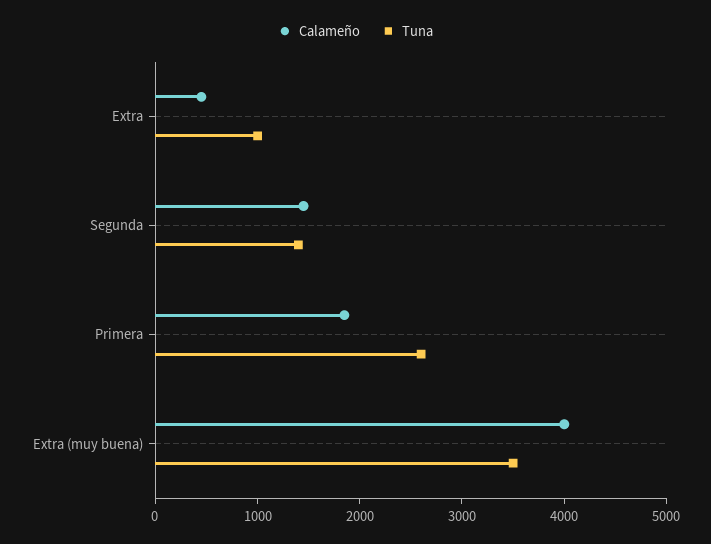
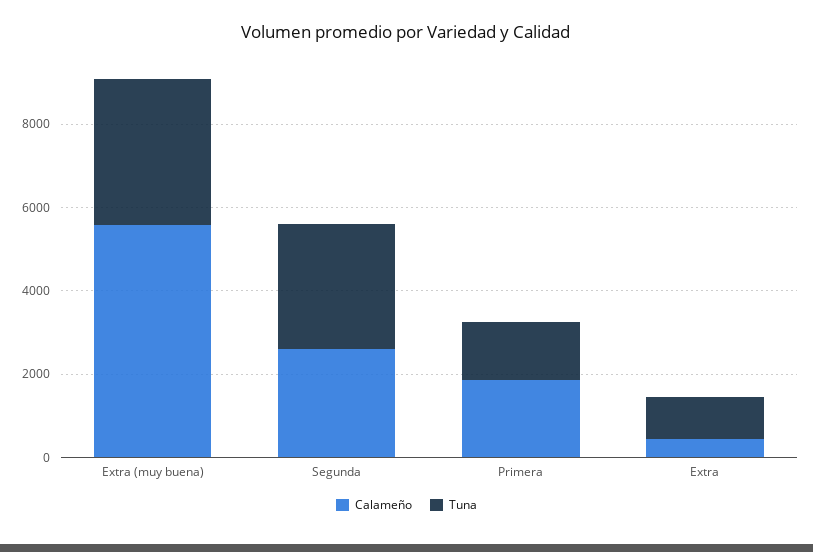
Calameño, Segunda: 1400 -> 2500
Tuna, Segunda: 1400 -> 3000
Tuna, Primera: 2600 -> 1500
Calameño, Extra (muy buena): 4000 -> 5500

